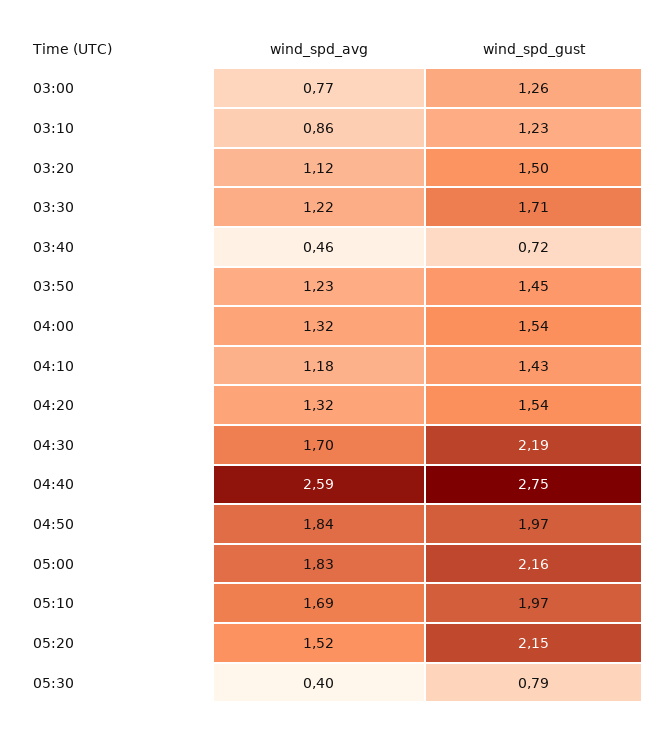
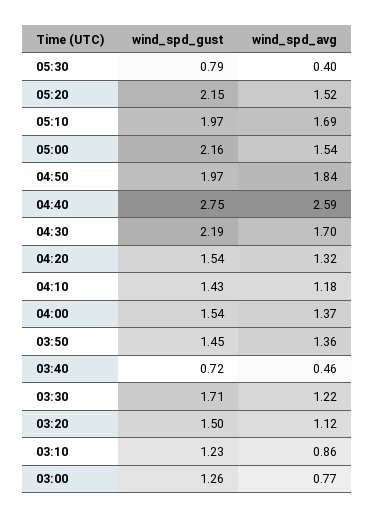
wind_spd_avg, 03:50: 1.23 -> 1.36
wind_spd_avg, 04:00: 1.32 -> 1.37
wind_spd_avg, 05:00: 1.83 -> 1.54

